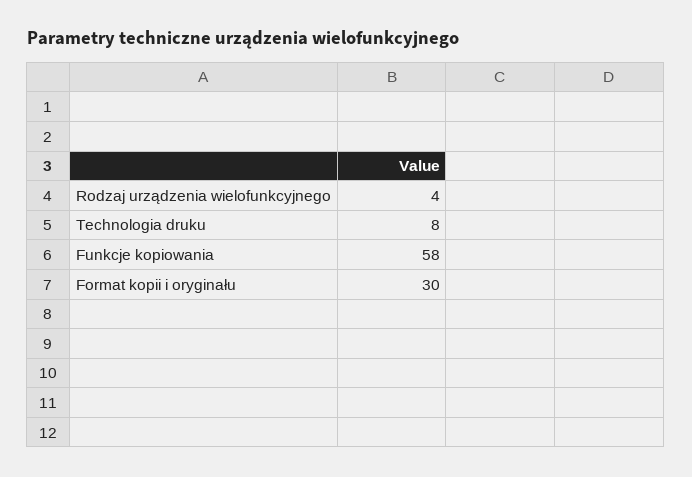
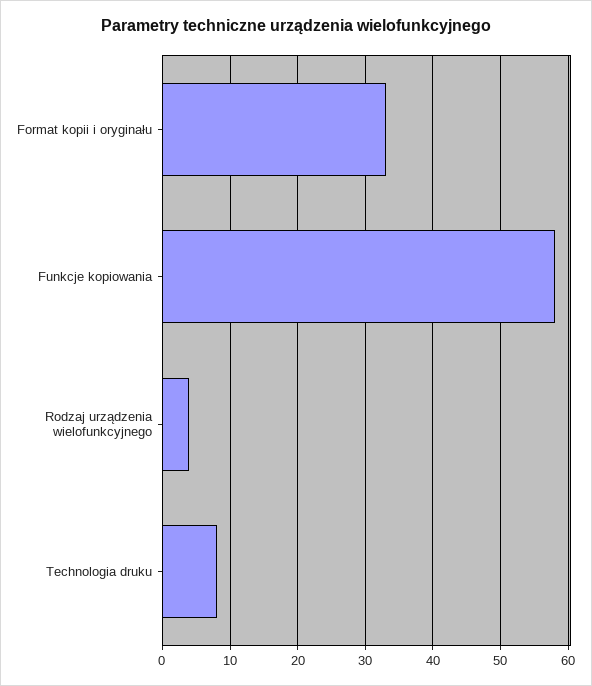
Format kopii i oryginału: 30 -> 33

